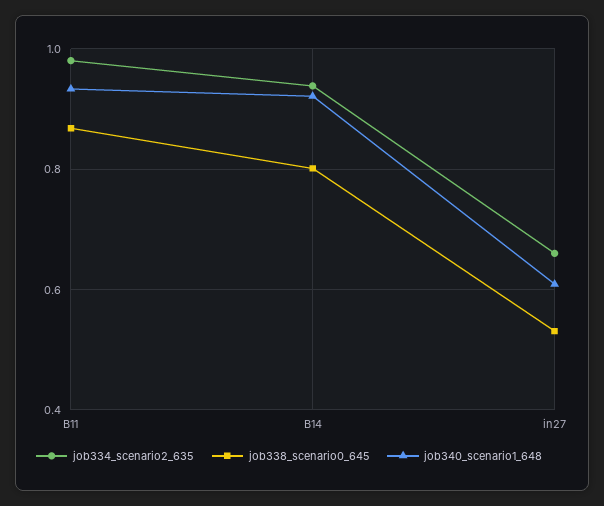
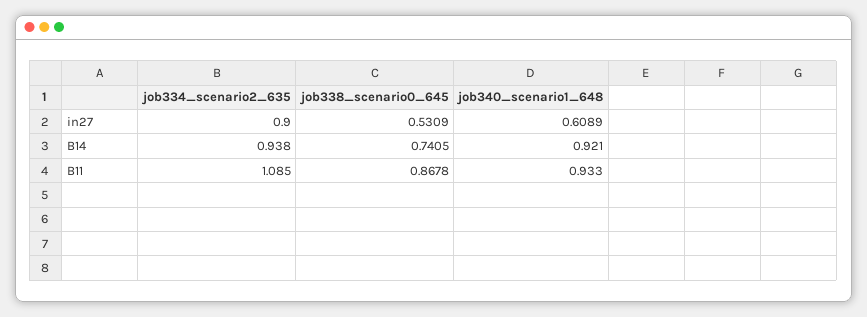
job334_scenario2_635, B11: 0.98 -> 1.085
job338_scenario0_645, B14: 0.8 -> 0.7405
job334_scenario2_635, in27: 0.66 -> 0.9

